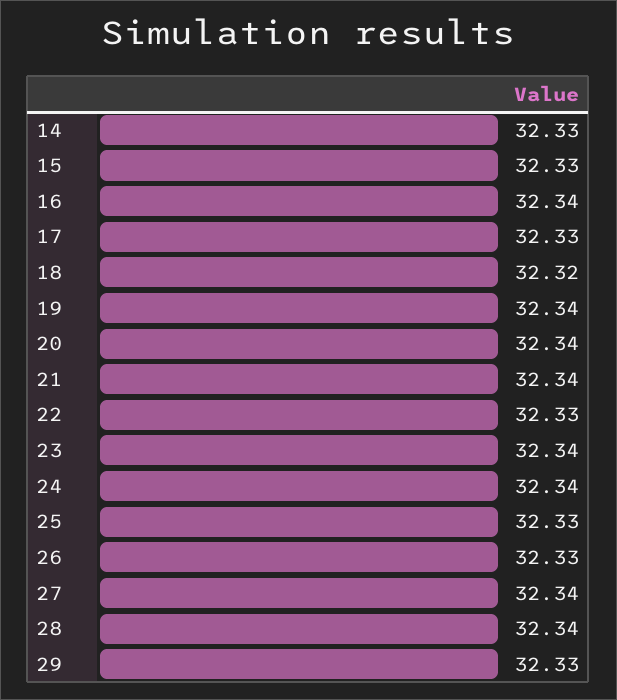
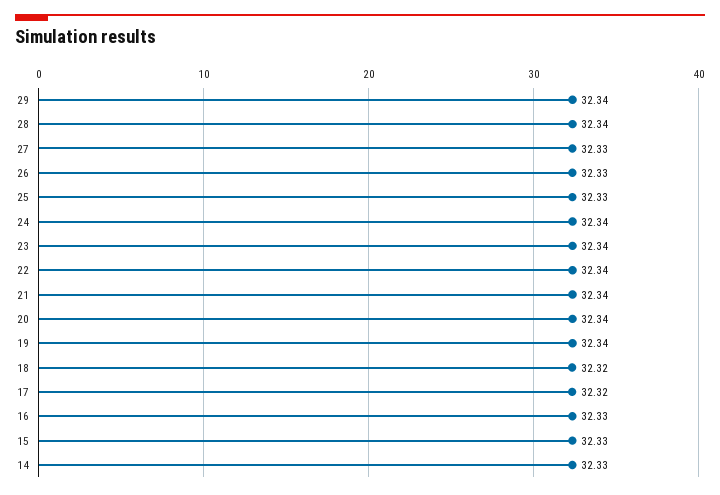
16: 32.34 -> 32.33
17: 32.33 -> 32.32
22: 32.33 -> 32.34
27: 32.34 -> 32.33
29: 32.33 -> 32.34

